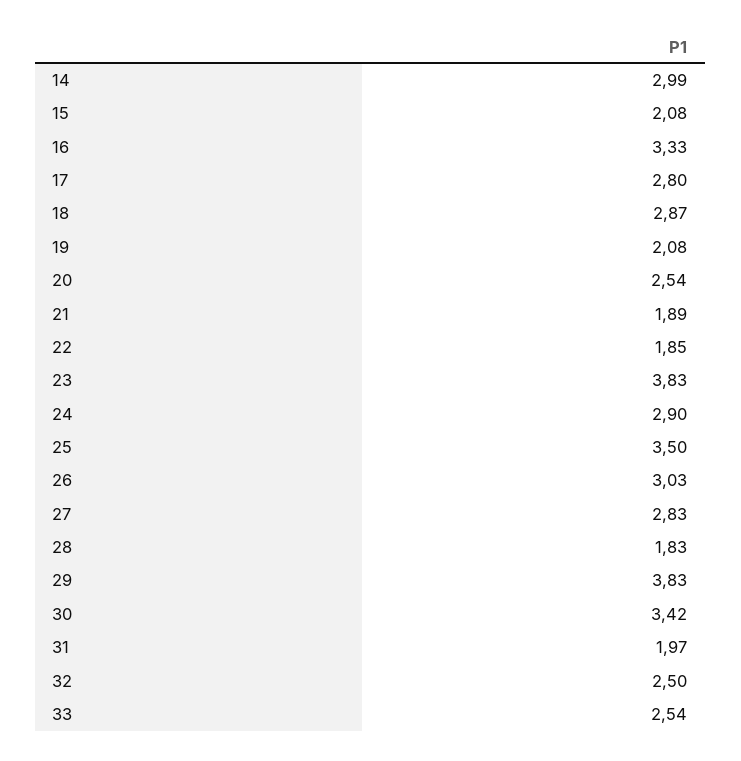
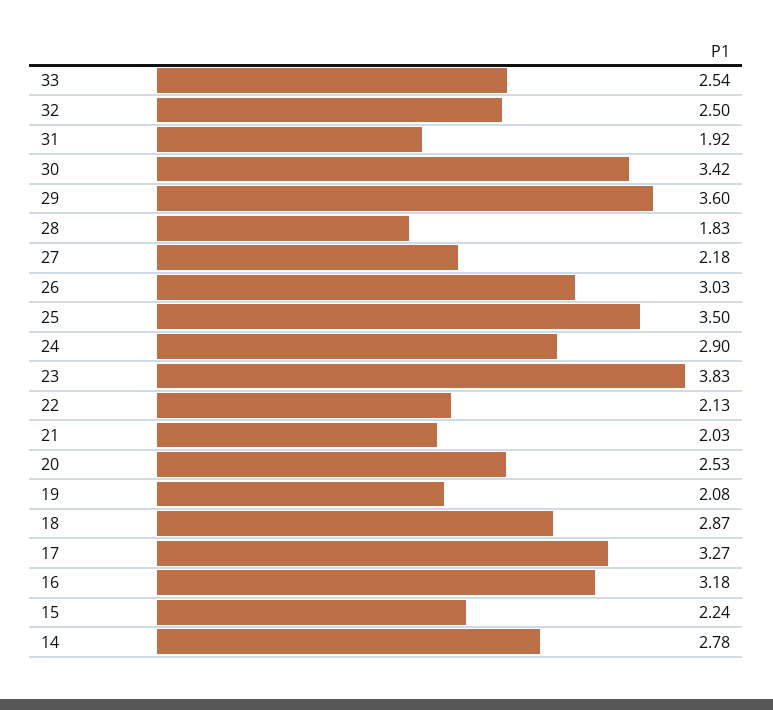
14: 2.99 -> 2.78
15: 2.08 -> 2.24
16: 3.33 -> 3.18
17: 2.8 -> 3.27
20: 2.54 -> 2.53
21: 1.89 -> 2.03
22: 1.85 -> 2.13
27: 2.83 -> 2.18
29: 3.83 -> 3.6
31: 1.97 -> 1.92

